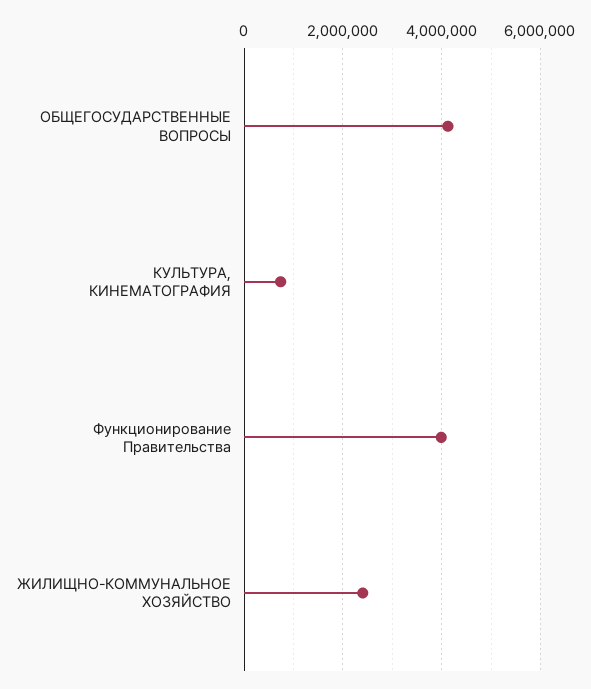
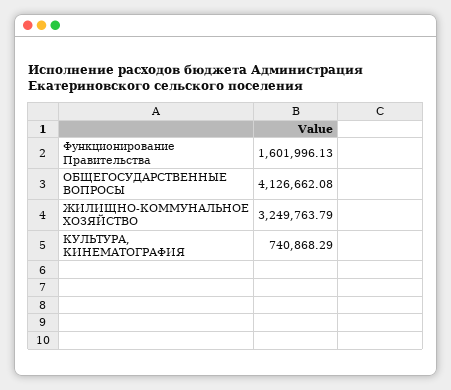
Функционирование Правительства: 4000000 -> 1601996.13
ЖИЛИЩНО-КОММУНАЛЬНОЕ ХОЗЯЙСТВО: 2400000 -> 3249763.79

